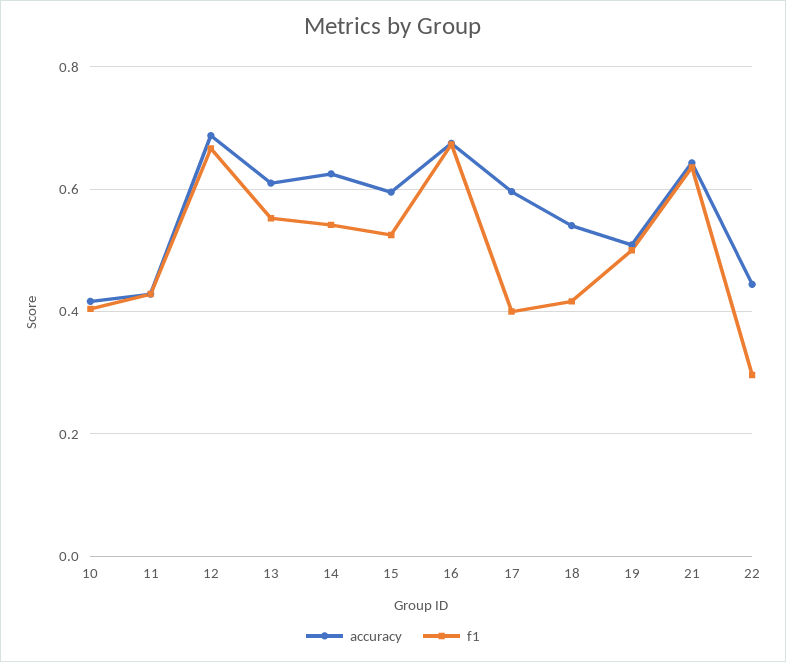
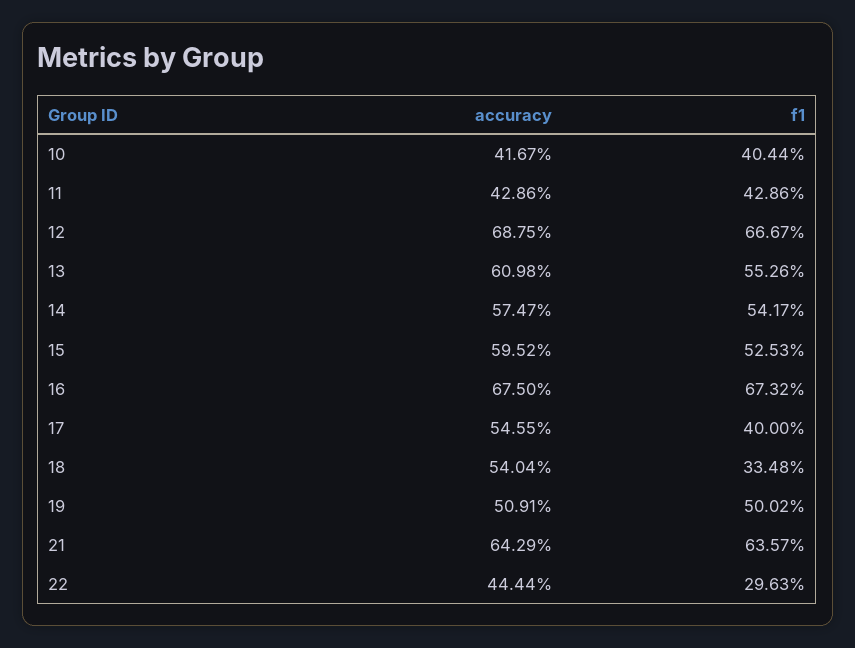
accuracy, 14: 0.62 -> 0.5747
accuracy, 17: 0.6 -> 0.5455
f1, 18: 0.42 -> 0.3348

